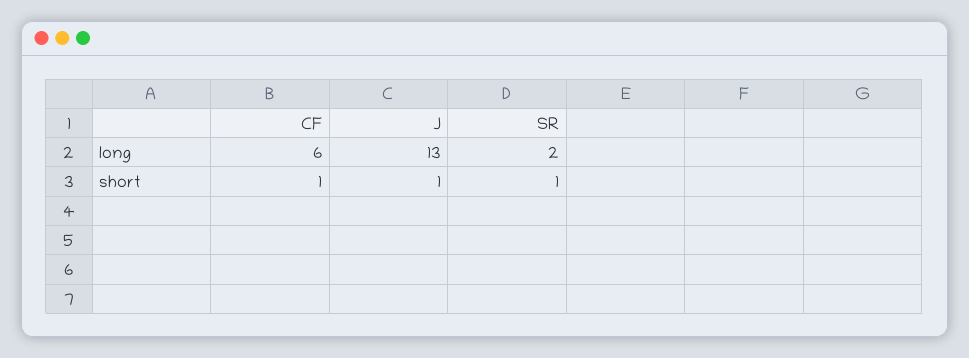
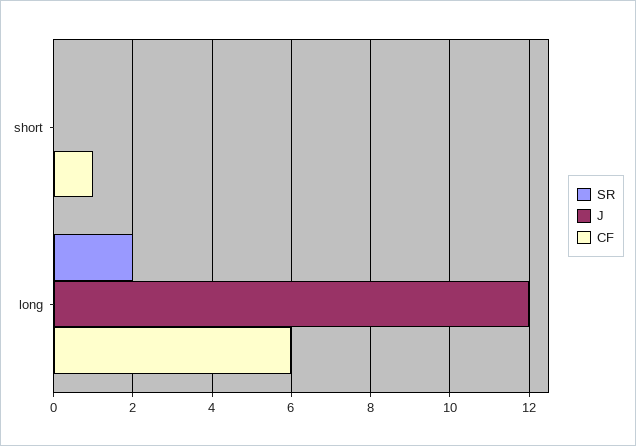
J, long: 13 -> 12
J, short: 1 -> 0
SR, short: 1 -> 0

